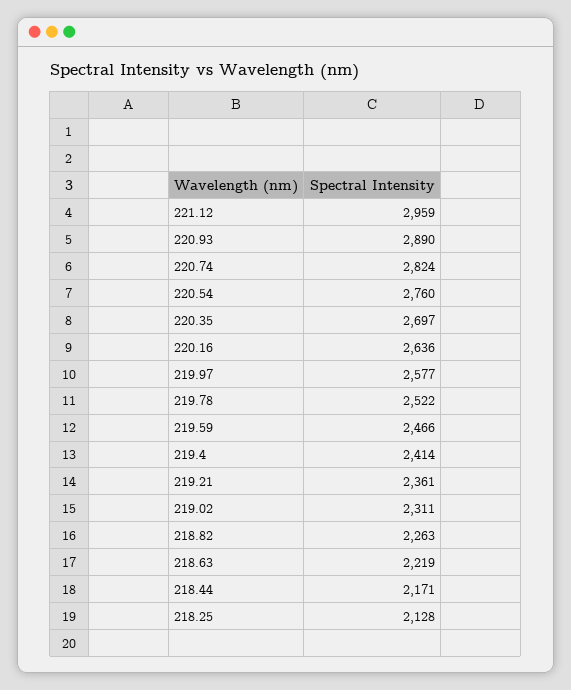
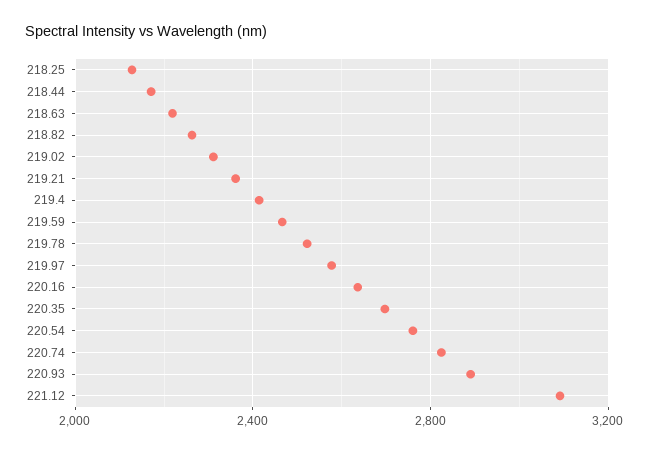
221.12: 2959 -> 3100

